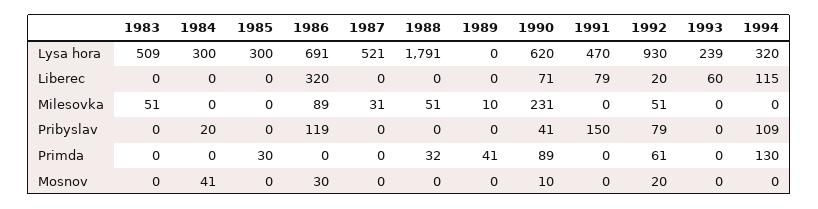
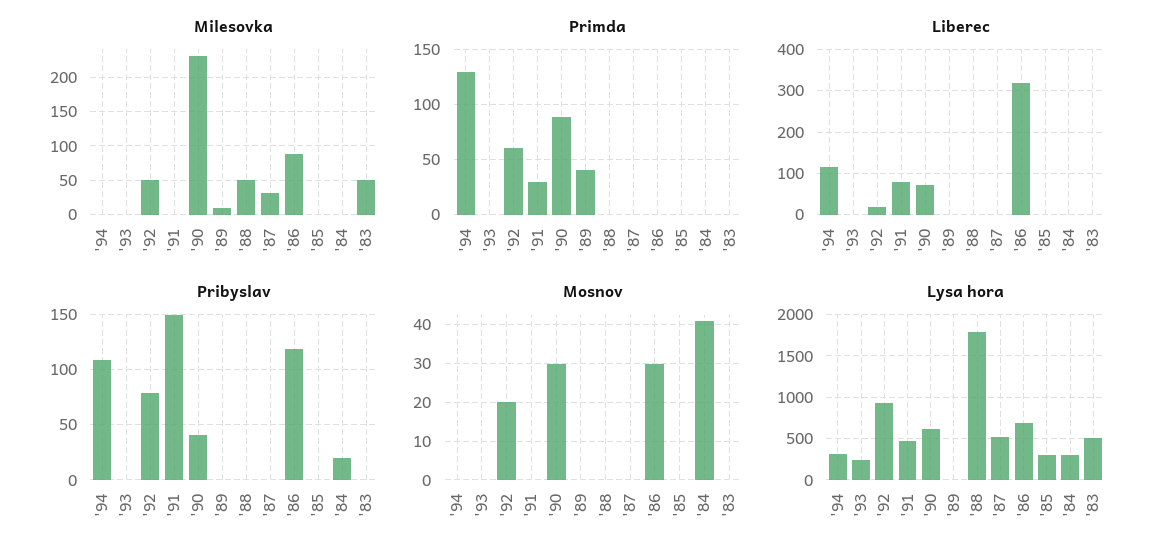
Liberec, 1993: 60 -> 0
Primda, 1985: 30 -> 0
Primda, 1988: 32 -> 0
Primda, 1991: 0 -> 30
Mosnov, 1990: 10 -> 30

